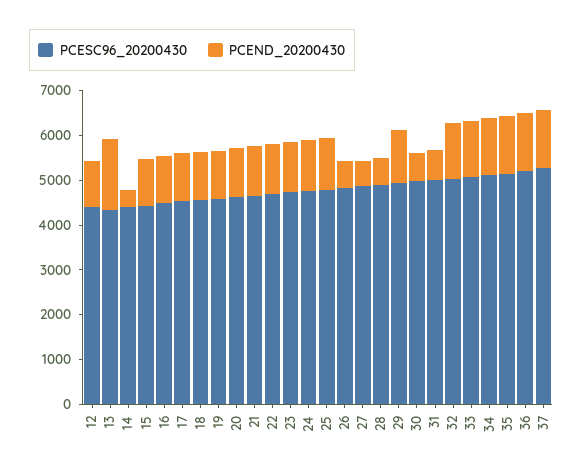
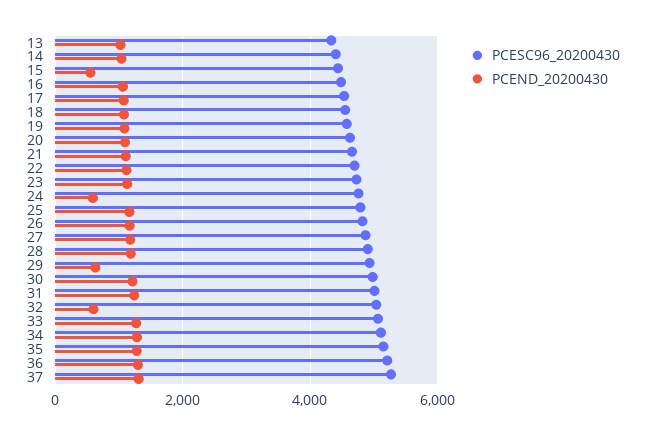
PCESC96_20200430, 12: 4400 -> none
PCEND_20200430, 12: 1000 -> none
PCEND_20200430, 13: 1600 -> 1000
PCEND_20200430, 14: 400 -> 1000
PCEND_20200430, 15: 1000 -> 600
PCEND_20200430, 24: 1200 -> 600
PCEND_20200430, 26: 600 -> 1200
PCEND_20200430, 27: 600 -> 1200
PCEND_20200430, 28: 600 -> 1200
PCEND_20200430, 29: 1200 -> 600
PCEND_20200430, 30: 600 -> 1200
PCEND_20200430, 31: 600 -> 1200
PCEND_20200430, 32: 1200 -> 600

